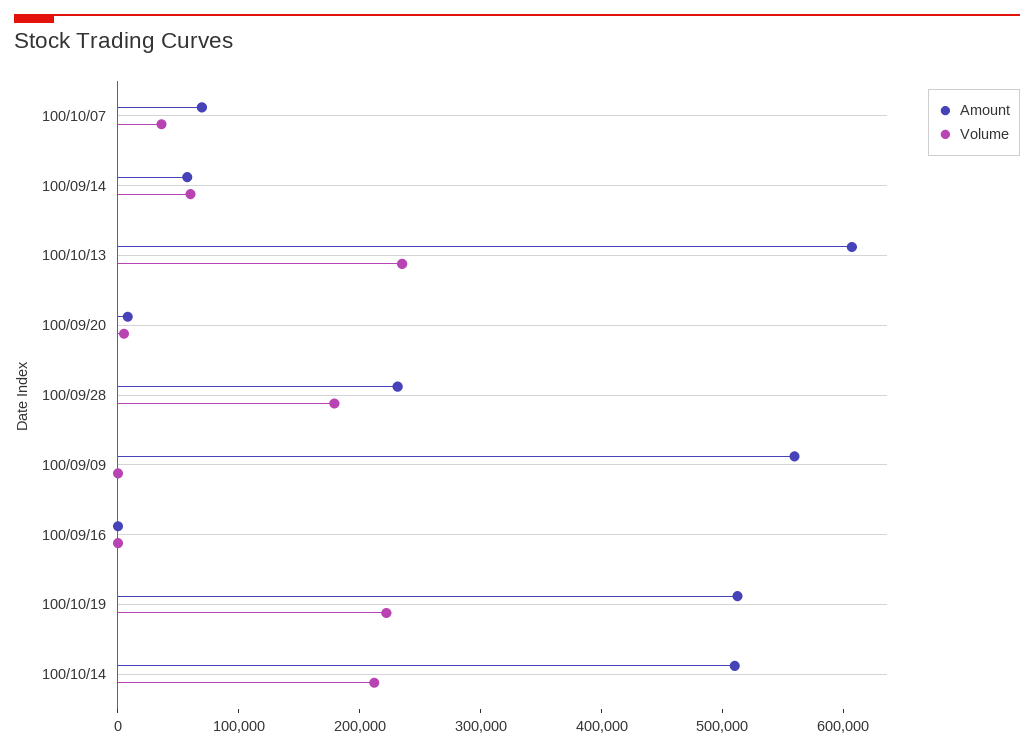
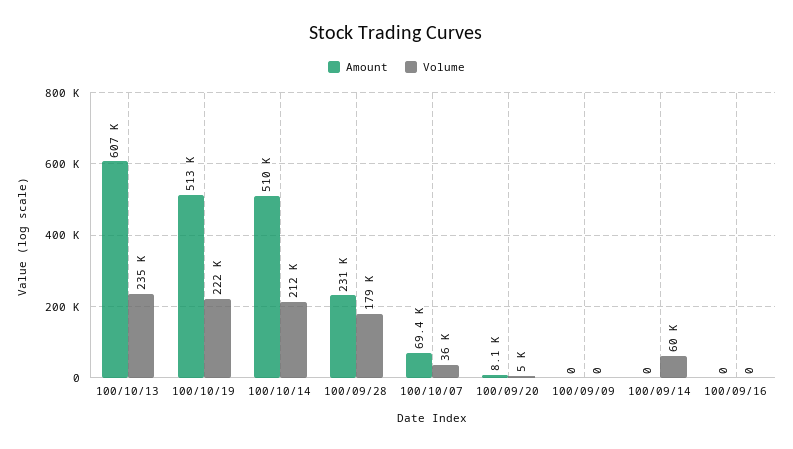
Amount, 100/09/14: 60000 -> 0
Amount, 100/09/09: 560000 -> 0

